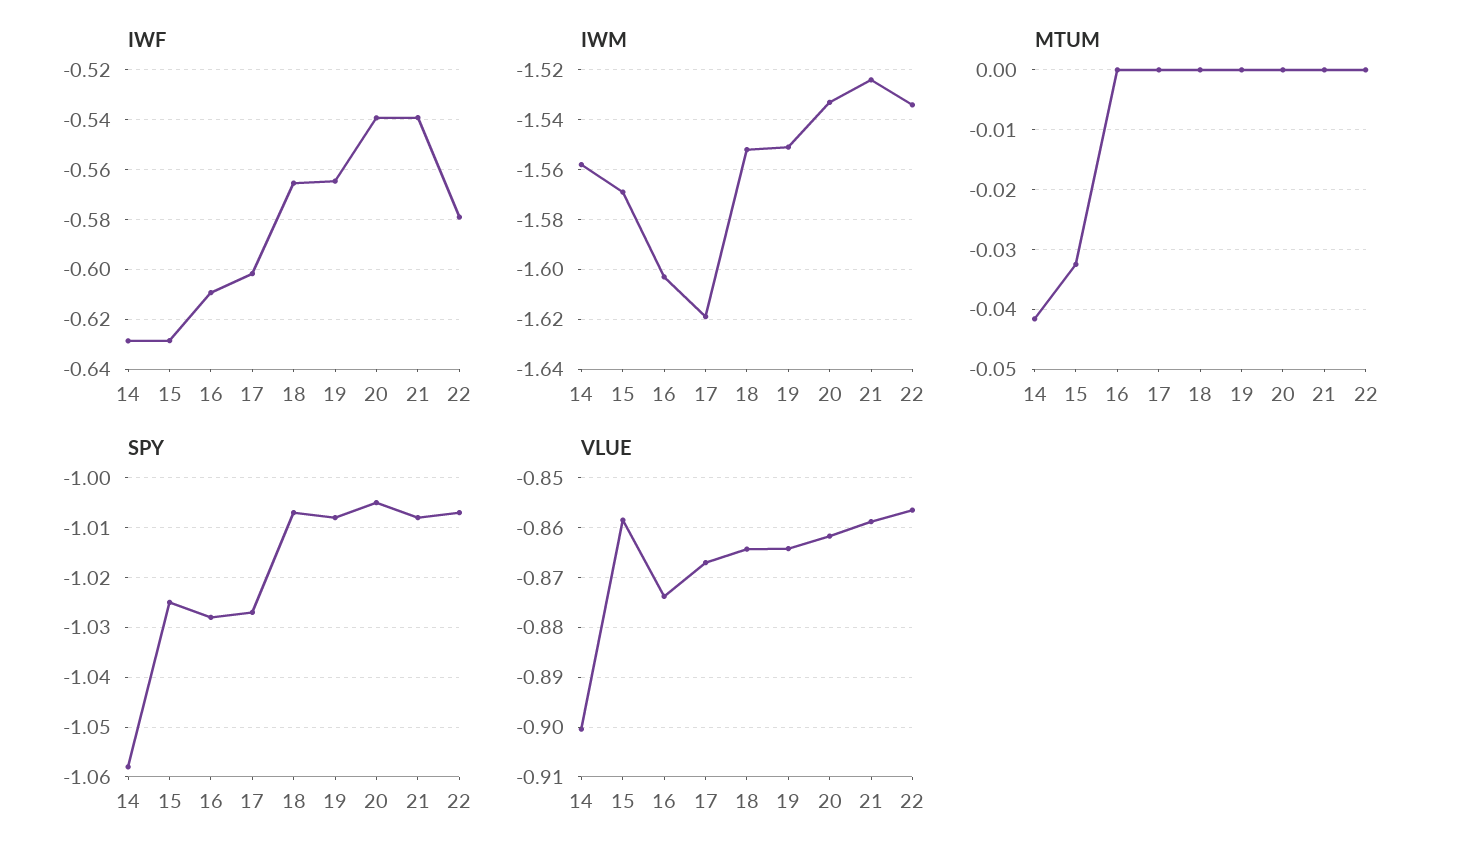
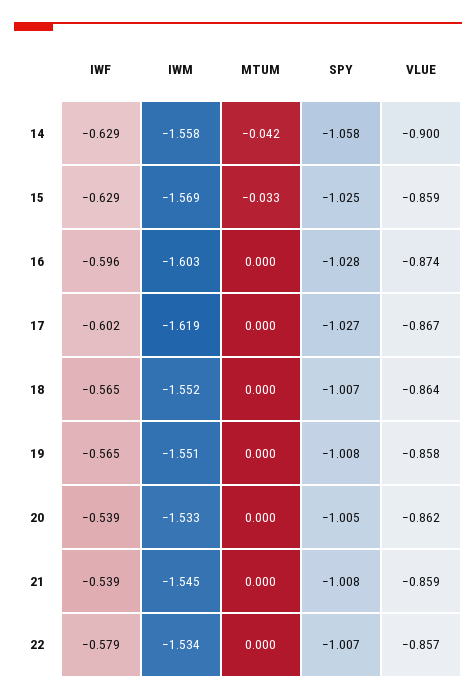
IWF, 16: -0.61 -> -0.596
IWM, 21: -1.525 -> -1.545
VLUE, 19: -0.864 -> -0.858

